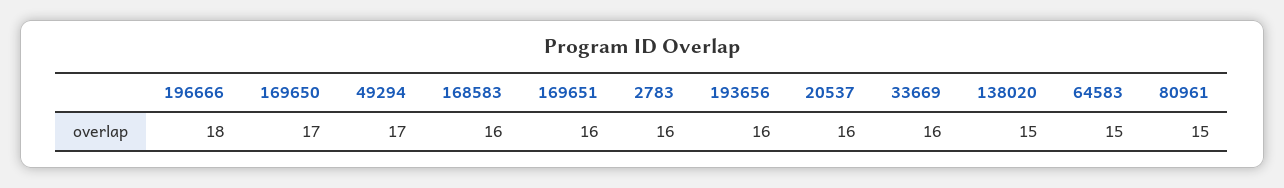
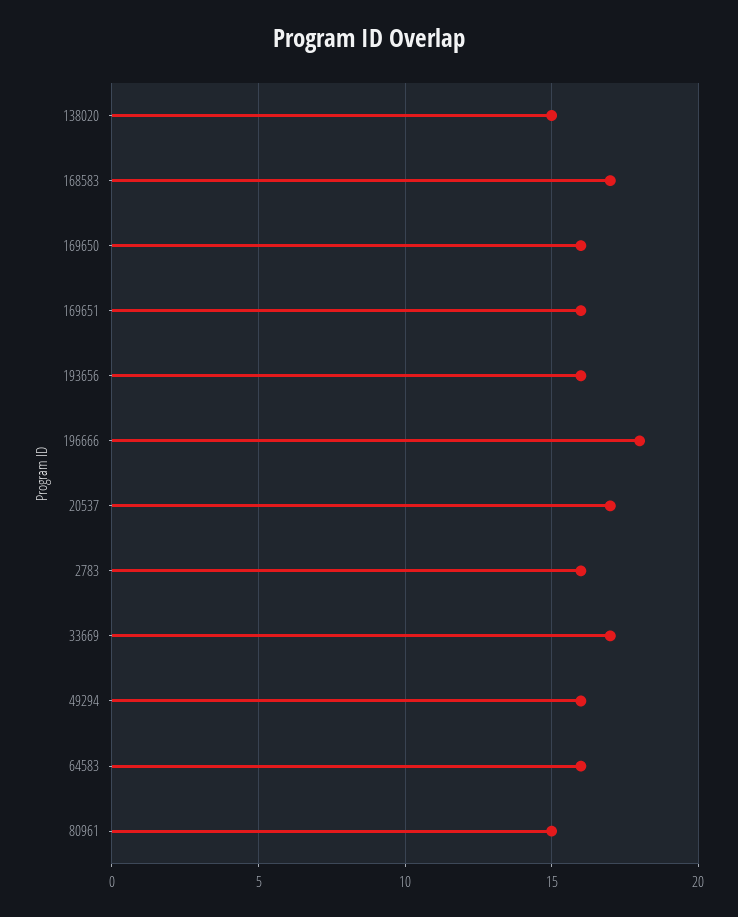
169650: 17 -> 16
49294: 17 -> 16
168583: 16 -> 17
20537: 16 -> 17
33669: 16 -> 17
64583: 15 -> 16

